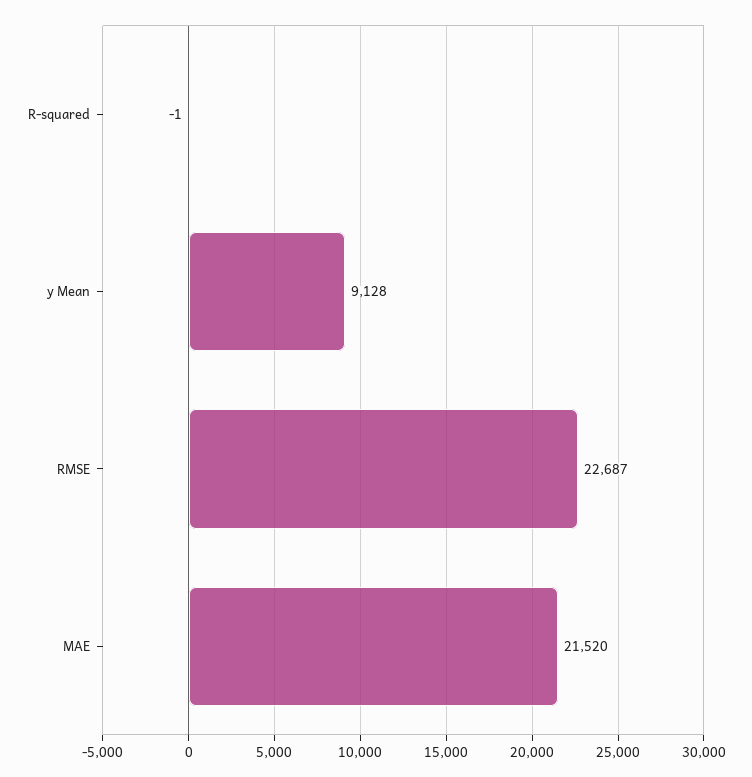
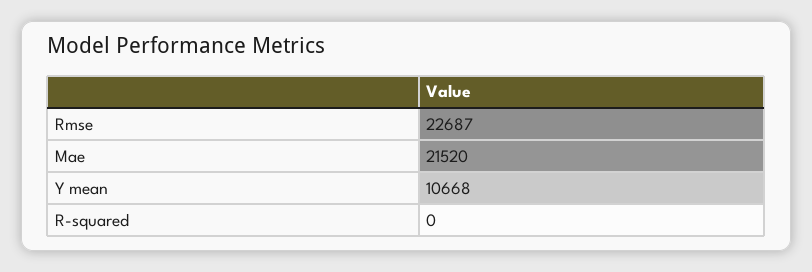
R-squared: -1 -> 0
y Mean: 9128 -> 10668

